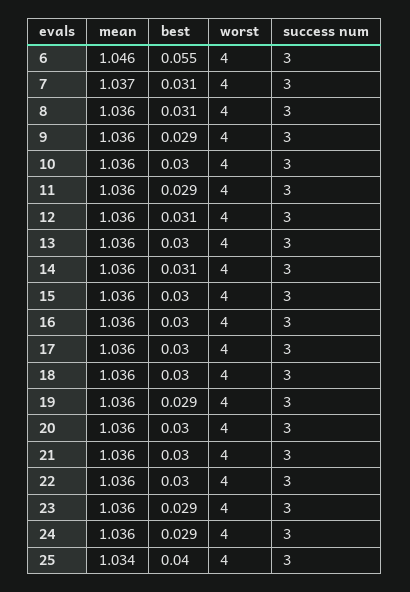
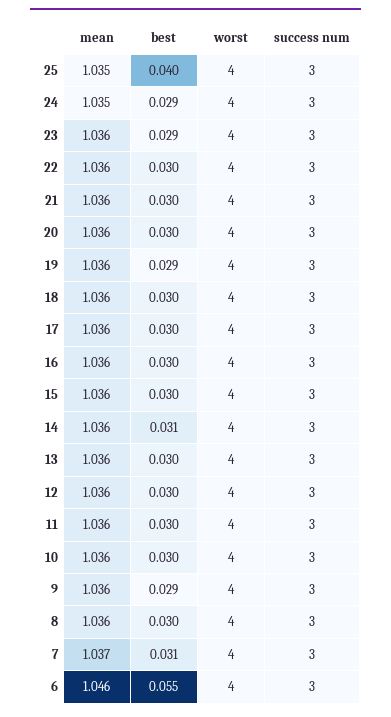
best, 8: 0.031 -> 0.03
best, 11: 0.029 -> 0.03
best, 12: 0.031 -> 0.03
mean, 24: 1.036 -> 1.035
mean, 25: 1.034 -> 1.035

